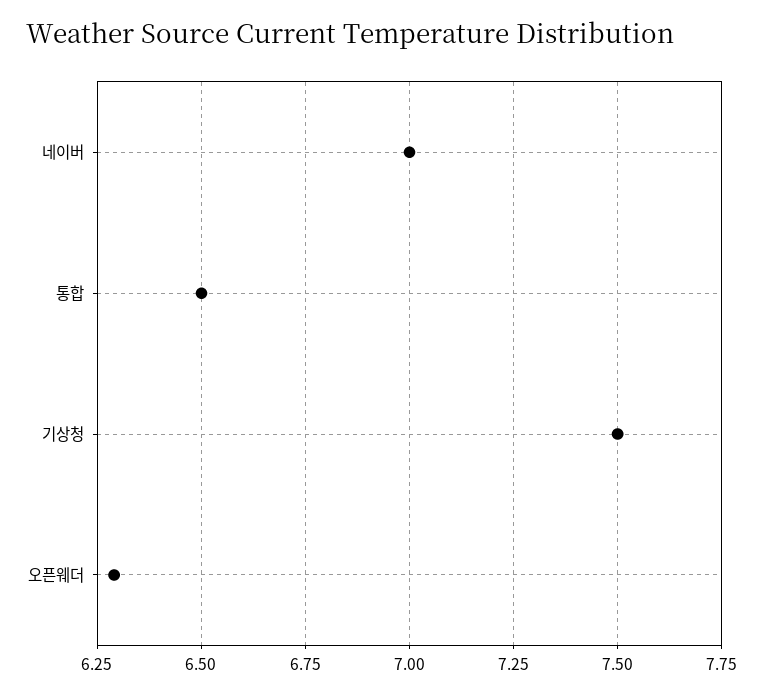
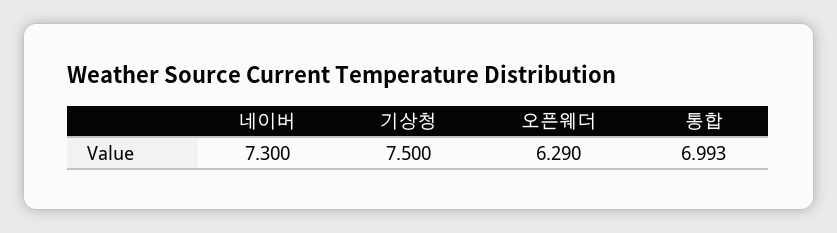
네이버: 7 -> 7.3
통합: 6.5 -> 6.993

